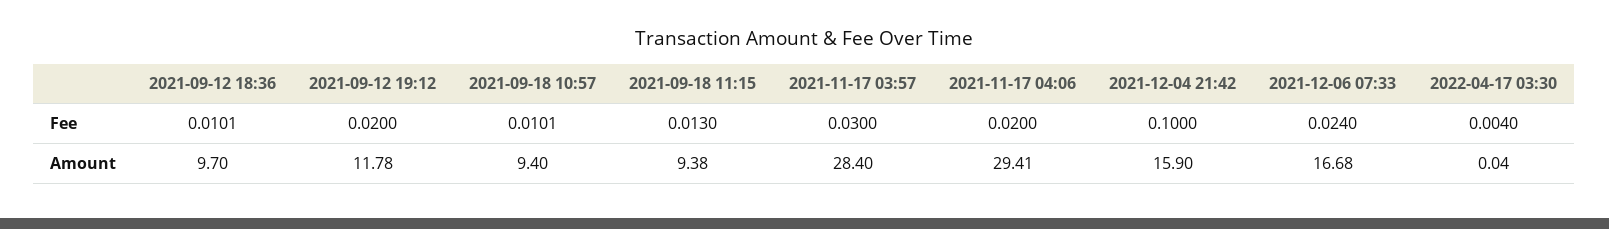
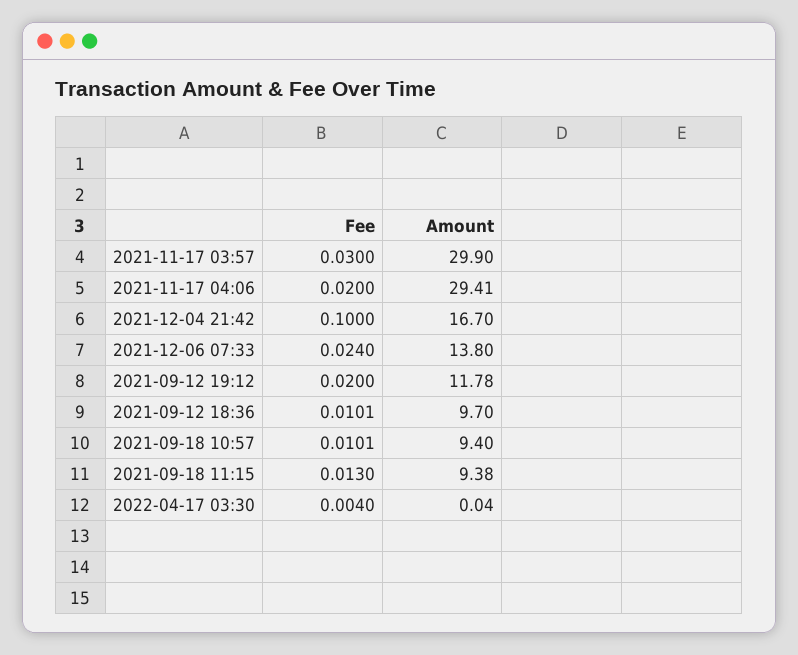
2021-11-17 03:57, Amount: 28.4 -> 29.9
2021-12-04 21:42, Amount: 15.9 -> 16.7
2021-12-06 07:33, Amount: 16.68 -> 13.8

